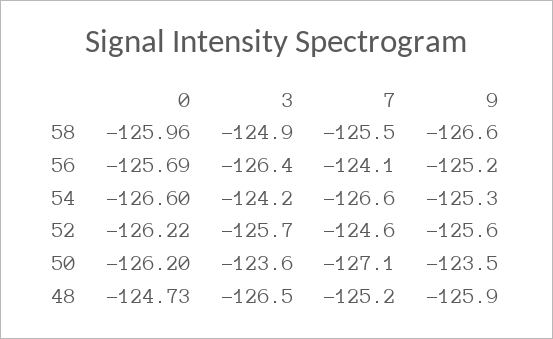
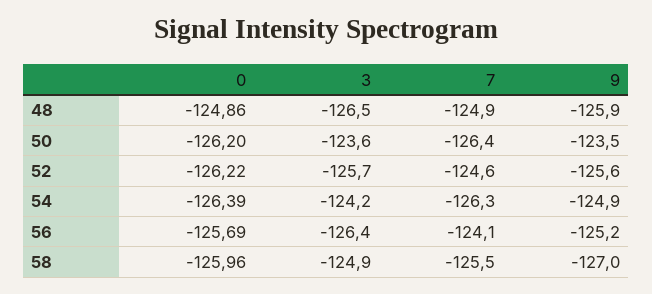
9, 58: -126.6 -> -127
0, 54: -126.6 -> -126.39
7, 54: -126.6 -> -126.3
9, 54: -125.3 -> -124.9
7, 50: -127.1 -> -126.4
0, 48: -124.73 -> -124.86
7, 48: -125.2 -> -124.9

